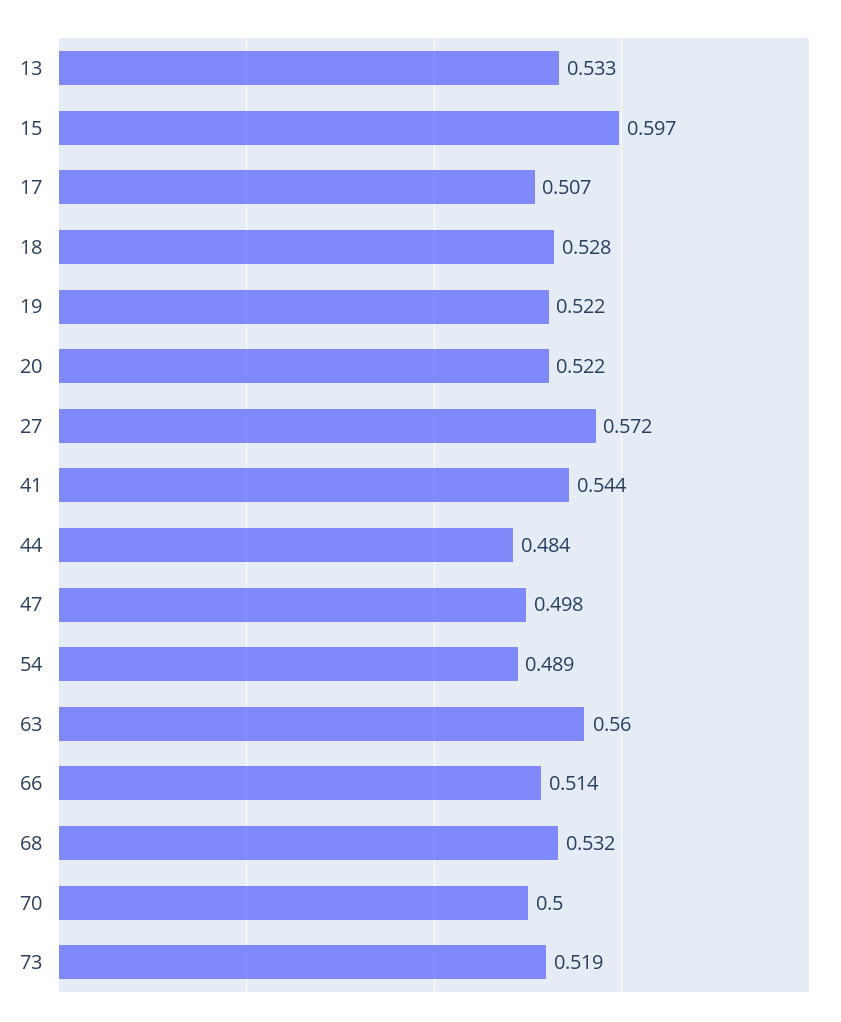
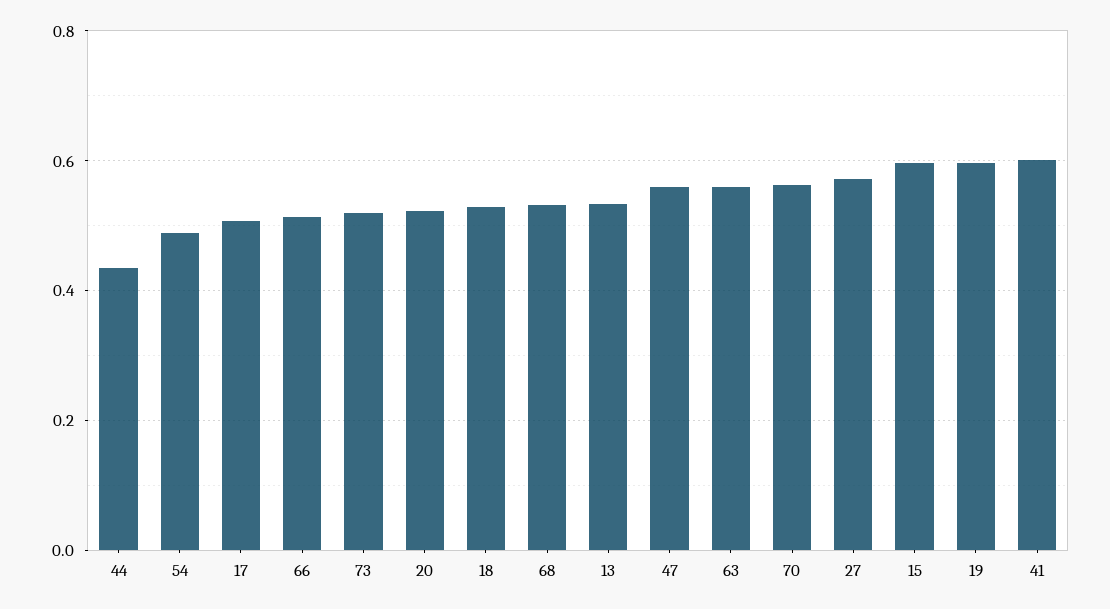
19: 0.522 -> 0.6
41: 0.544 -> 0.6
44: 0.484 -> 0.44
47: 0.498 -> 0.56
70: 0.5 -> 0.56

